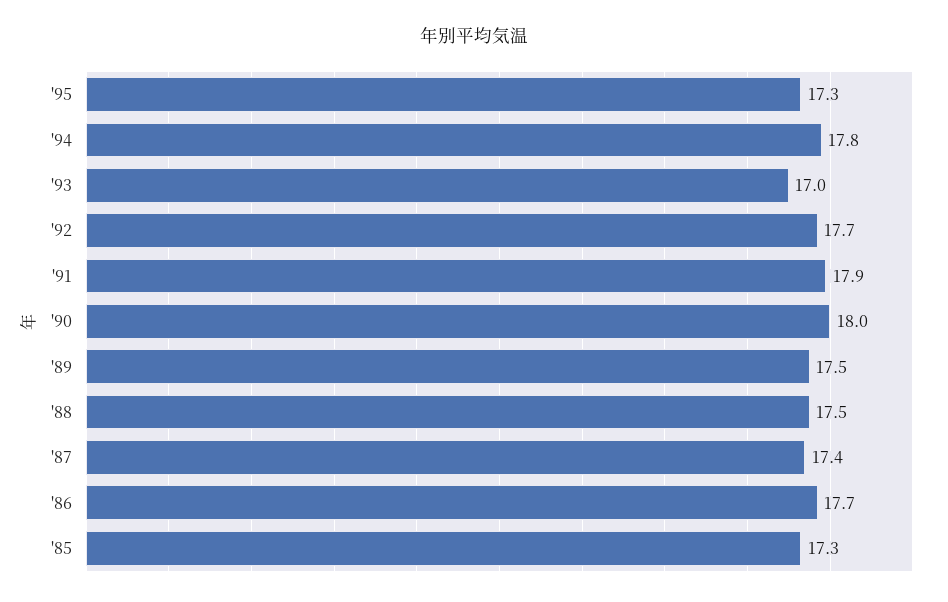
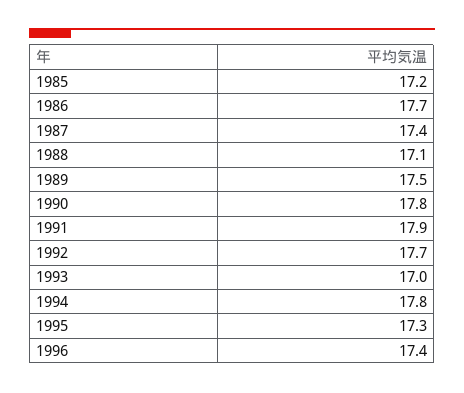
'90: 18 -> 17.8
'88: 17.5 -> 17.1
'85: 17.3 -> 17.2
1996: none -> 17.4

